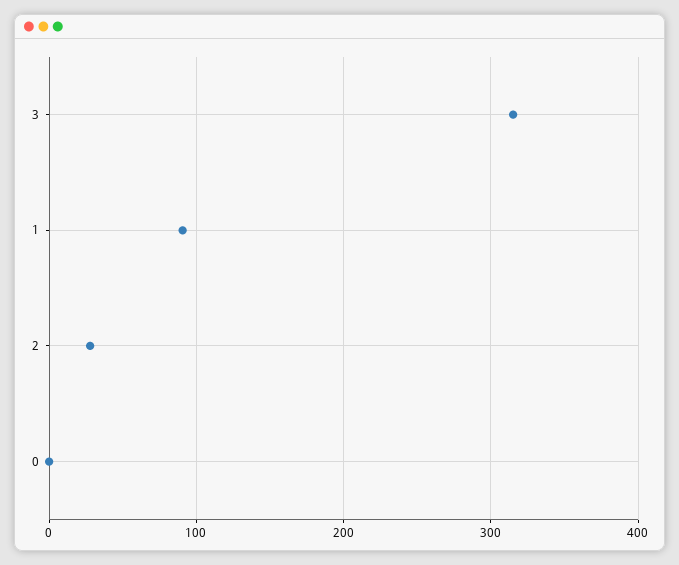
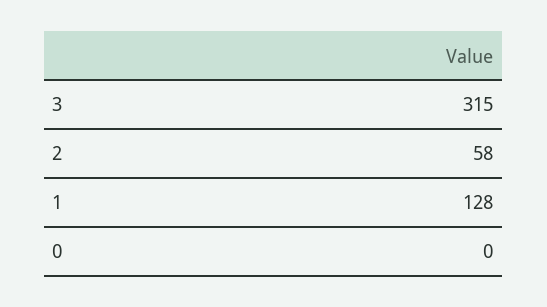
1: 90 -> 128
2: 30 -> 58

